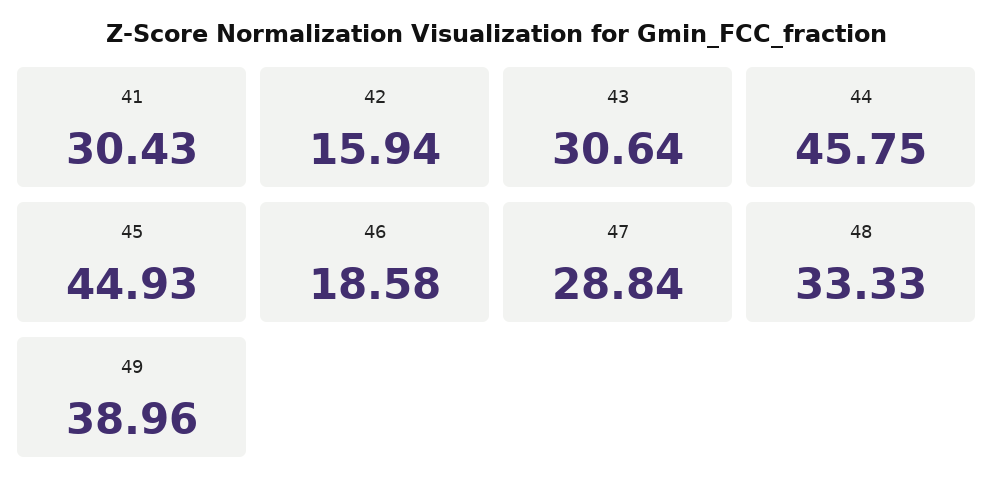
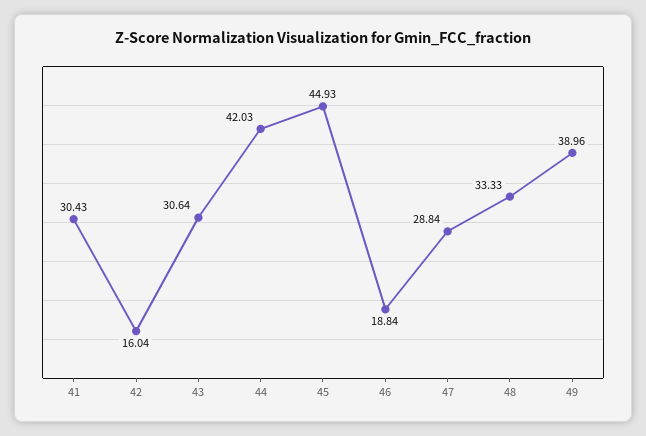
42: 15.94 -> 16.04
44: 45.75 -> 42.03
46: 18.58 -> 18.84

